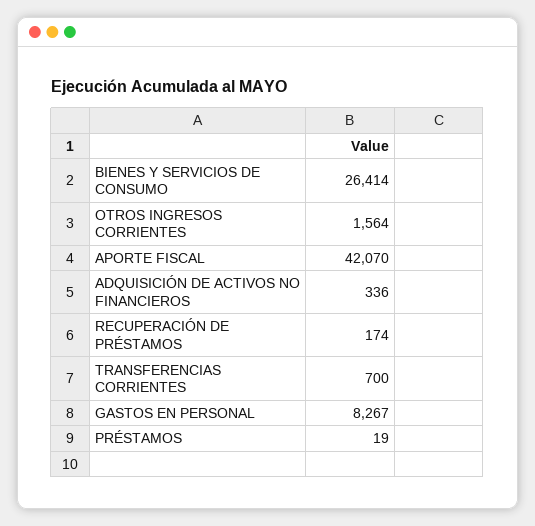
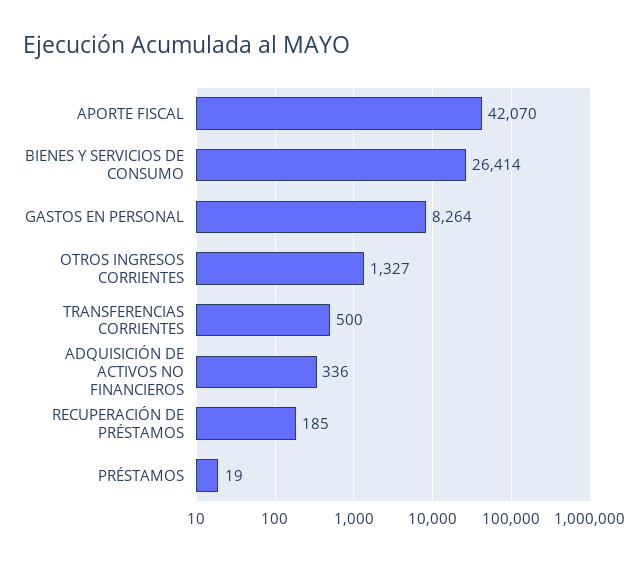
OTROS INGRESOS CORRIENTES: 1564 -> 1327
RECUPERACIÓN DE PRÉSTAMOS: 174 -> 185
TRANSFERENCIAS CORRIENTES: 700 -> 500
GASTOS EN PERSONAL: 8267 -> 8264

